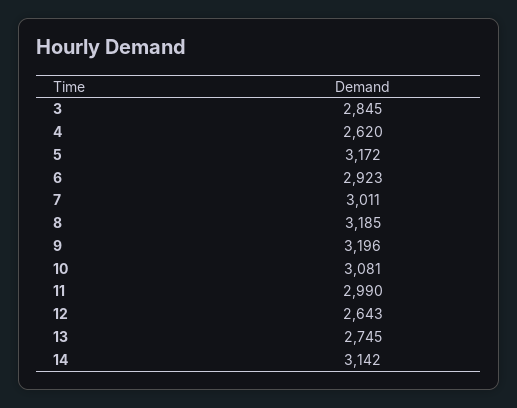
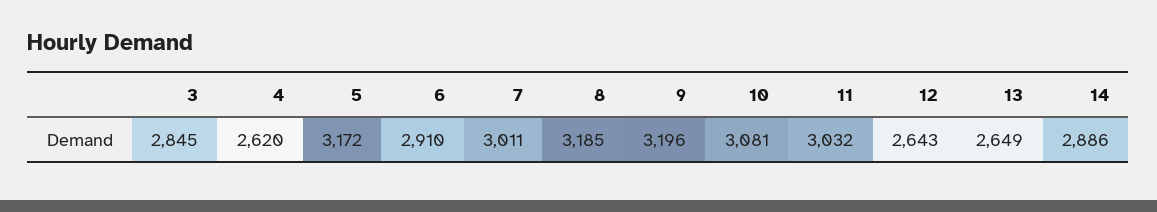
6: 2923 -> 2910
11: 2990 -> 3032
13: 2745 -> 2649
14: 3142 -> 2886

